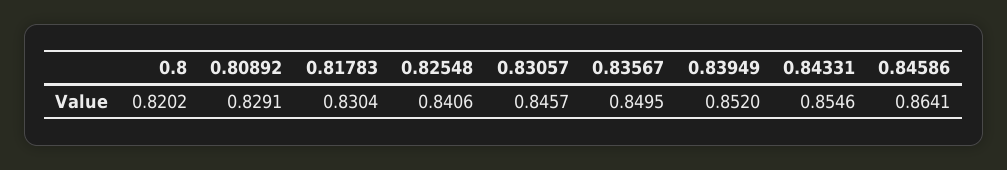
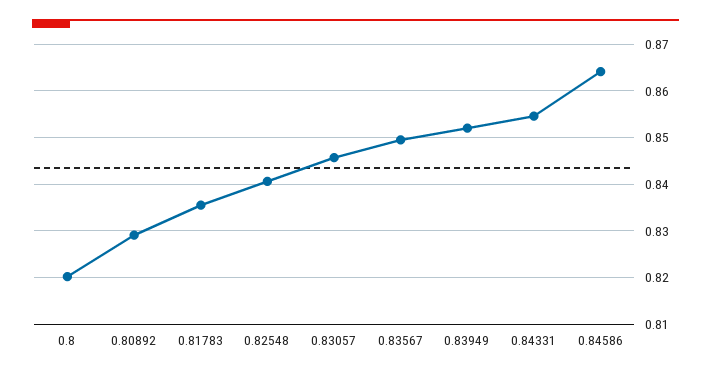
0.81783: 0.8304 -> 0.836

